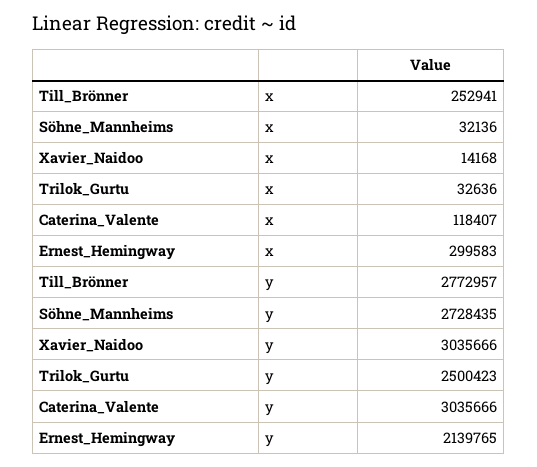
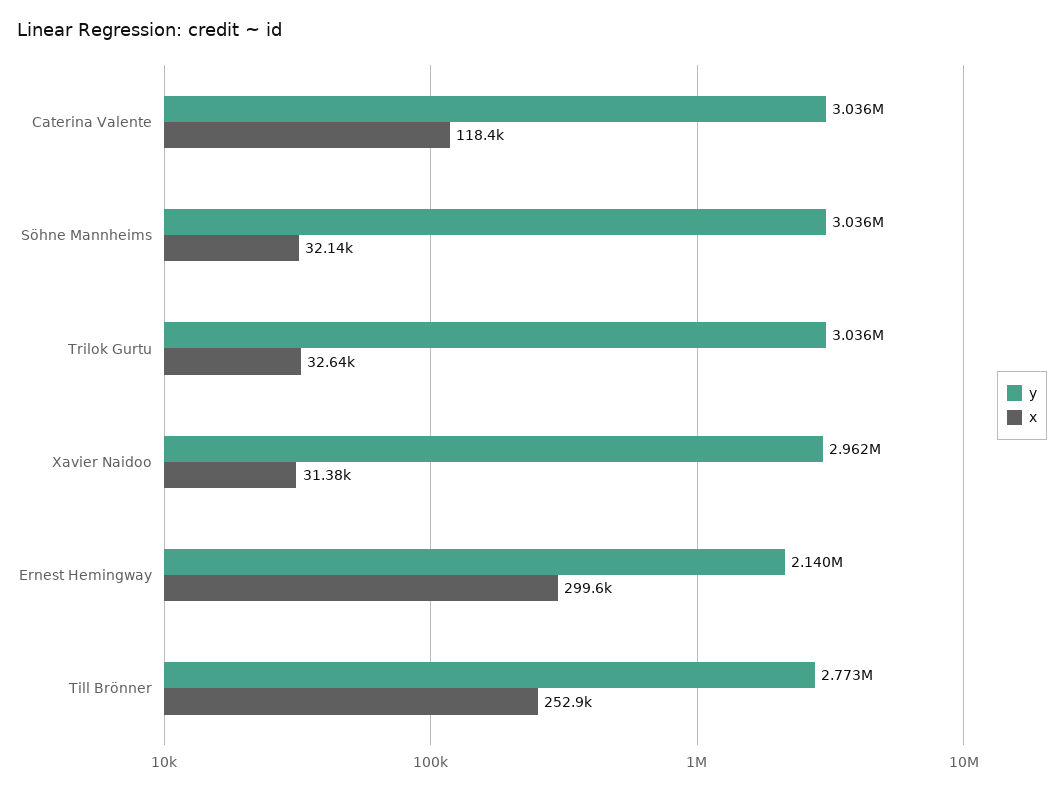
x, Xavier_Naidoo: 14168 -> 31380
y, Söhne_Mannheims: 2728435 -> 3036000
y, Xavier_Naidoo: 3035666 -> 2962000
y, Trilok_Gurtu: 2500423 -> 3036000

